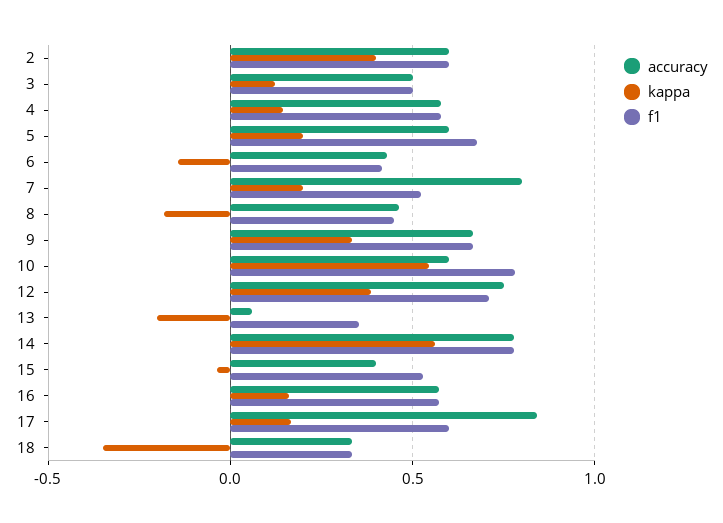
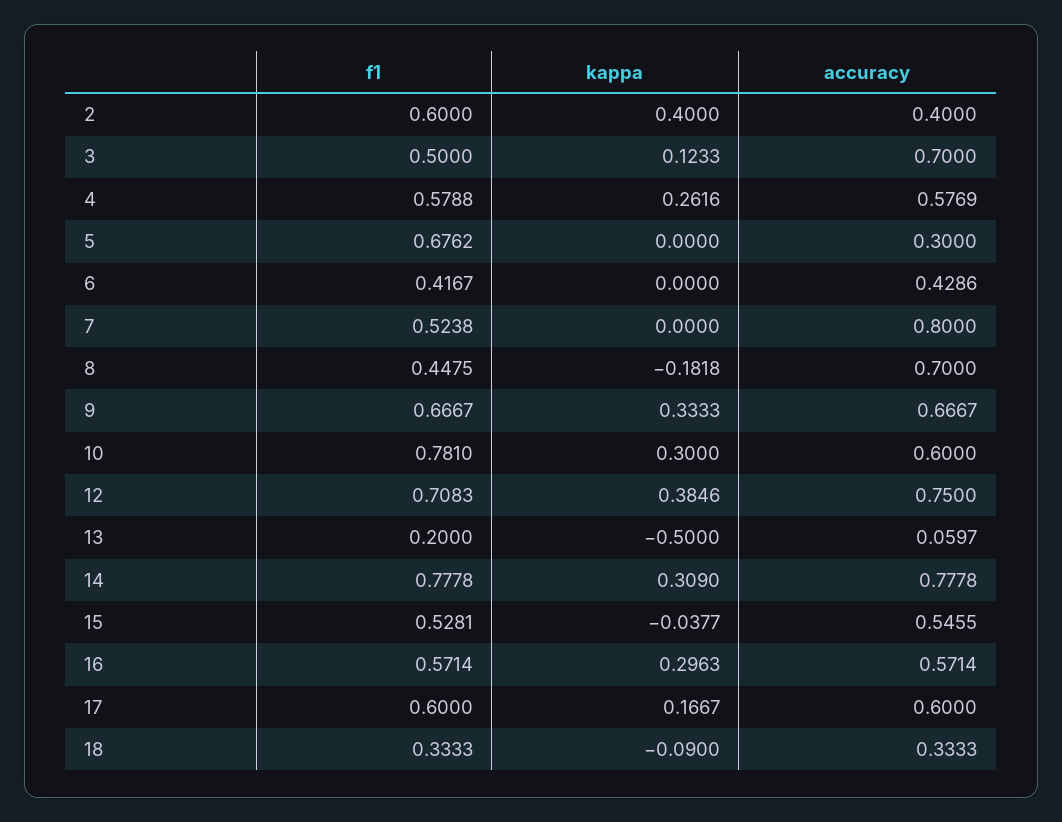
accuracy, 2: 0.6 -> 0.4
accuracy, 3: 0.5 -> 0.7
kappa, 4: 0.15 -> 0.2616
accuracy, 5: 0.6 -> 0.3
kappa, 5: 0.2 -> 0
kappa, 6: -0.15 -> 0
kappa, 7: 0.2 -> 0
accuracy, 8: 0.45 -> 0.7
kappa, 10: 0.55 -> 0.3
kappa, 13: -0.2 -> -0.5
f1, 13: 0.35 -> 0.2
kappa, 14: 0.55 -> 0.309
accuracy, 15: 0.4 -> 0.5455
kappa, 16: 0.15 -> 0.2963
accuracy, 17: 0.85 -> 0.6
kappa, 18: -0.35 -> -0.09

